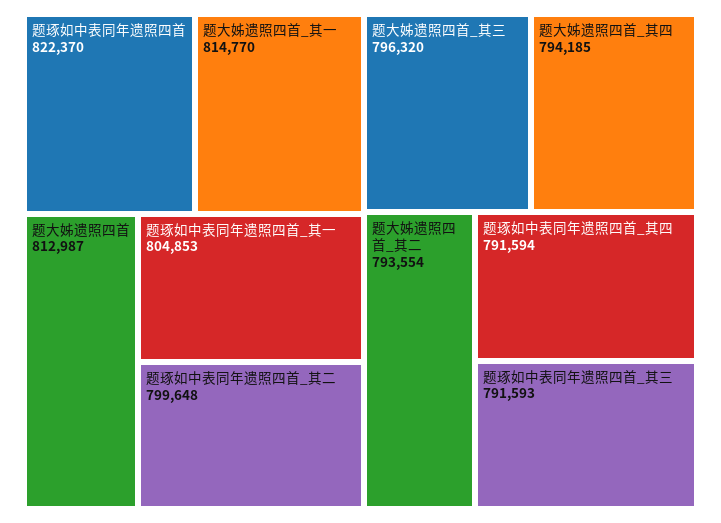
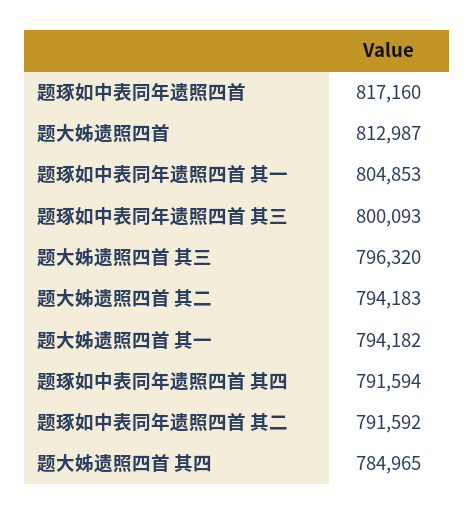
题琢如中表同年遗照四首: 822370 -> 817160
题大姊遗照四首_其一: 814770 -> 794182
题琢如中表同年遗照四首_其二: 799648 -> 791592
题大姊遗照四首_其四: 794185 -> 784965
题大姊遗照四首_其二: 793554 -> 794183
题琢如中表同年遗照四首_其三: 791593 -> 800093

